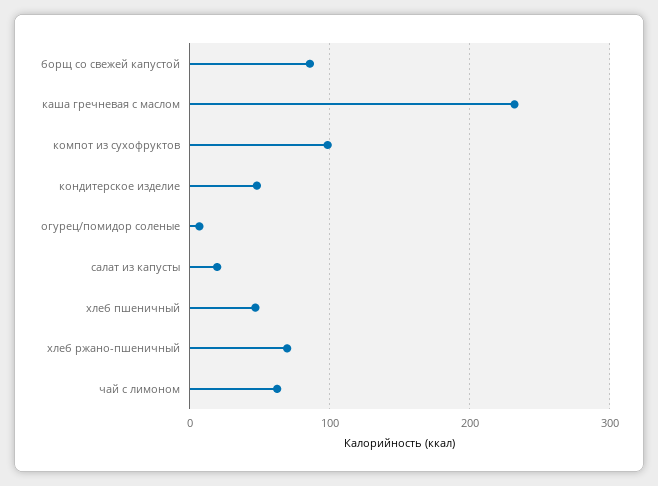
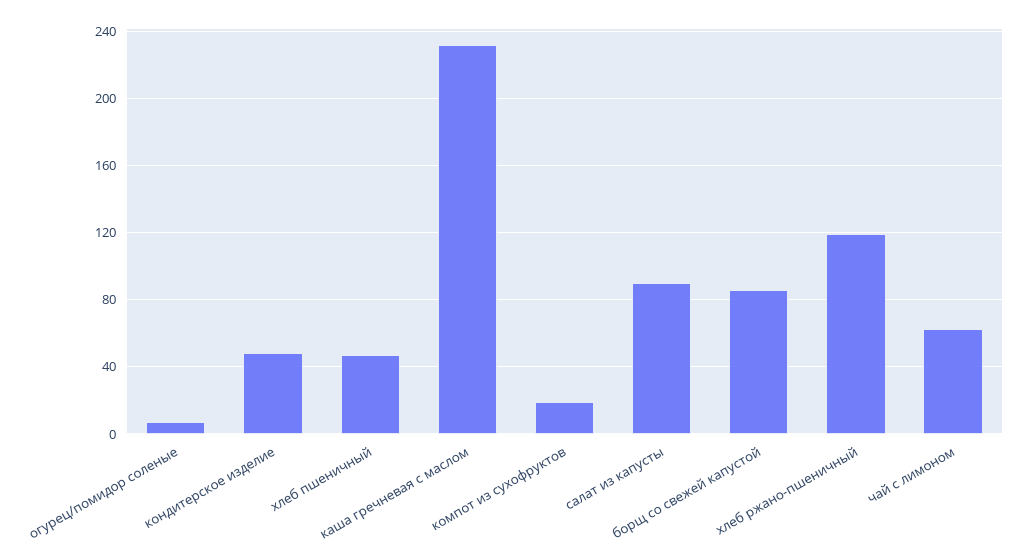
компот из сухофруктов: 100 -> 20
салат из капусты: 20 -> 90
хлеб ржано-пшеничный: 70 -> 120

